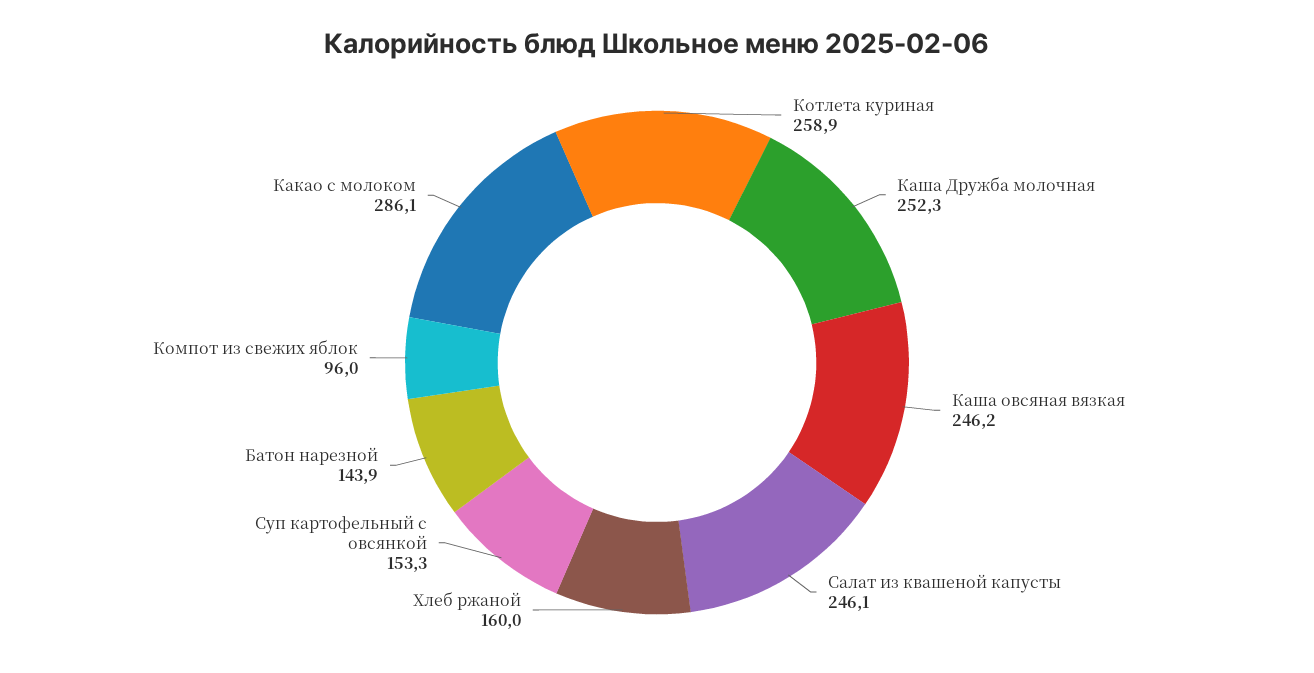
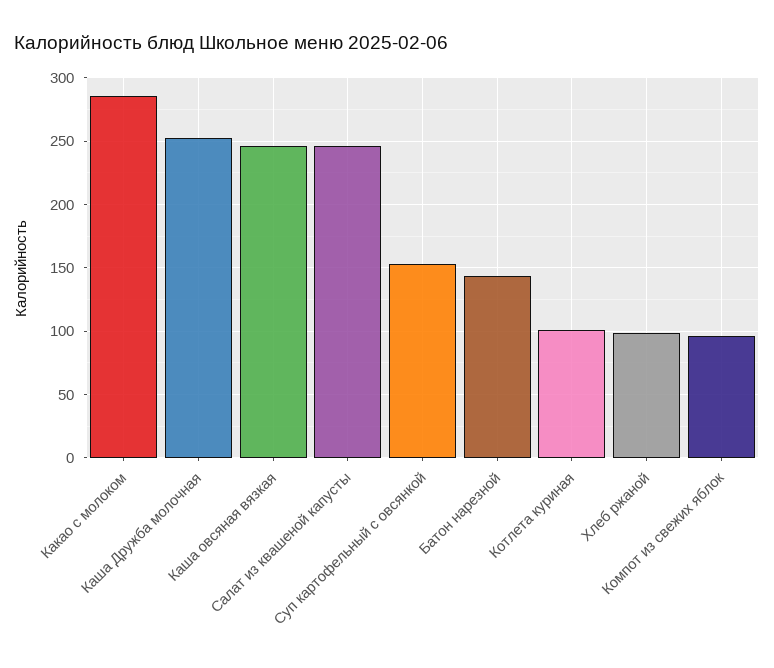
Котлета куриная: 258.9 -> 100
Хлеб ржаной: 160 -> 100

